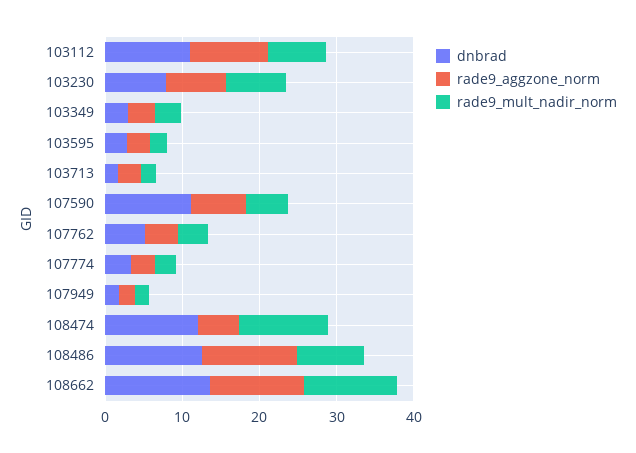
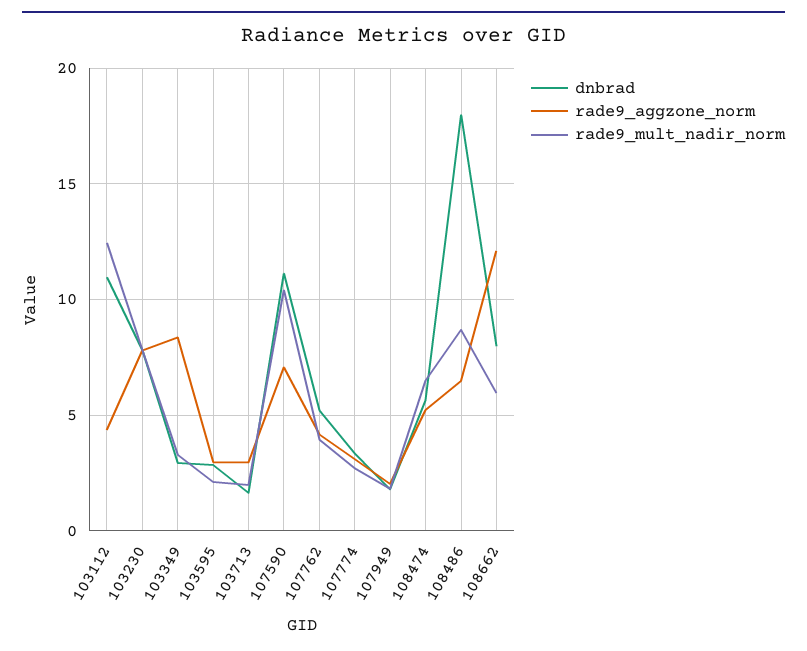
rade9_aggzone_norm, 103112: 10 -> 4.5
rade9_mult_nadir_norm, 103112: 8 -> 12.5
rade9_aggzone_norm, 103349: 4 -> 8.5
rade9_mult_nadir_norm, 107590: 6 -> 10.5
dnbrad, 108474: 12 -> 5.5
rade9_mult_nadir_norm, 108474: 12 -> 6.5
dnbrad, 108486: 12 -> 18
rade9_aggzone_norm, 108486: 12 -> 6.5
dnbrad, 108662: 14 -> 8
rade9_mult_nadir_norm, 108662: 12 -> 6

